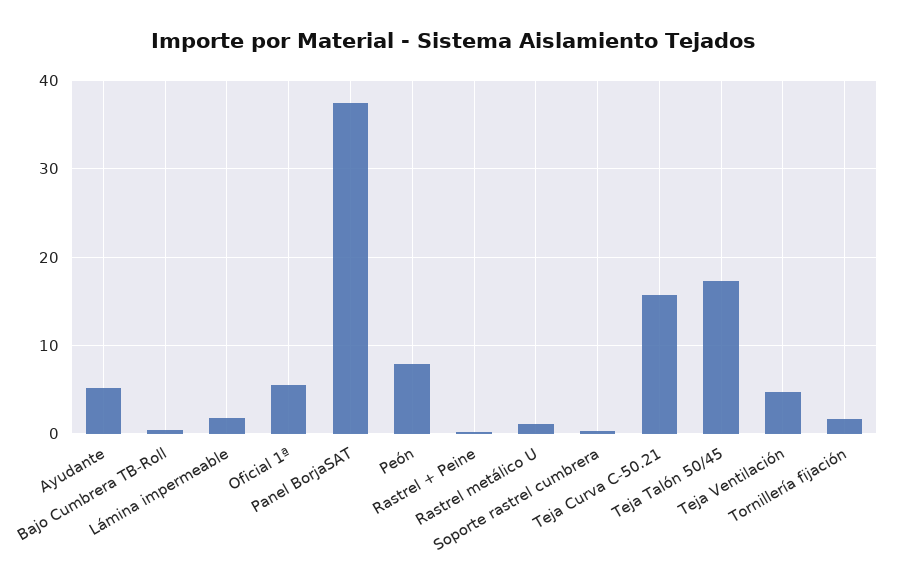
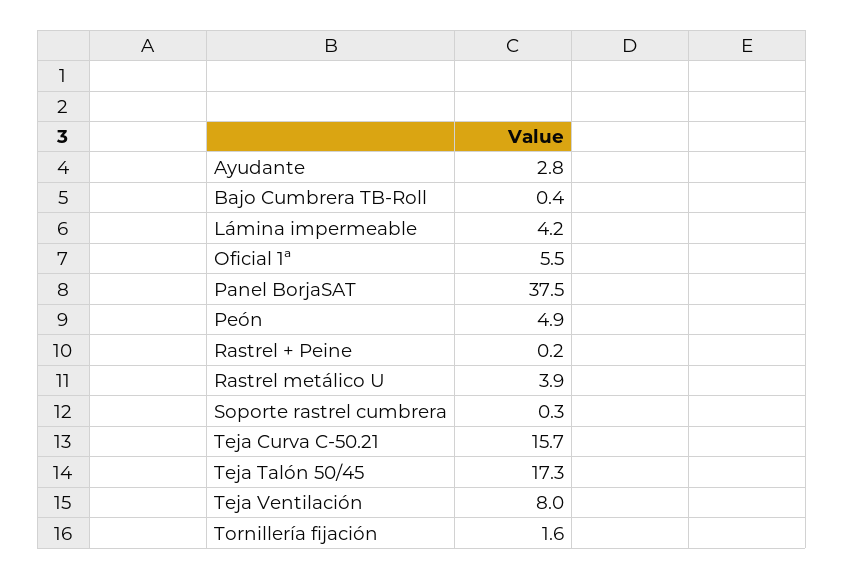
Ayudante: 5 -> 2.8
Lámina impermeable: 2 -> 4.2
Peón: 8 -> 4.9
Rastrel metálico U: 1 -> 3.9
Teja Ventilación: 5 -> 8

